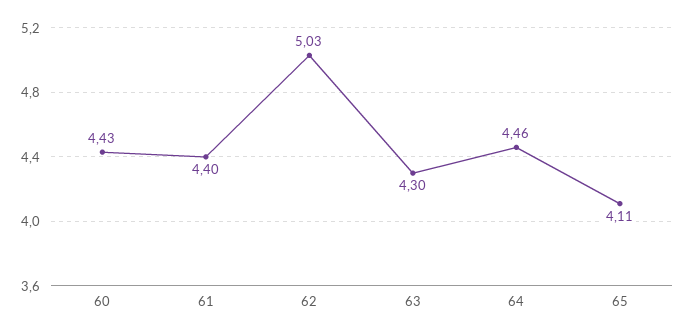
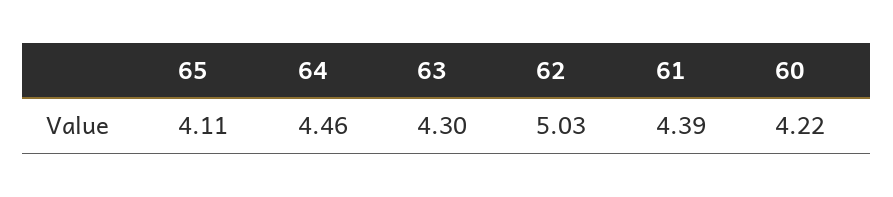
60: 4.43 -> 4.22
61: 4.4 -> 4.39

